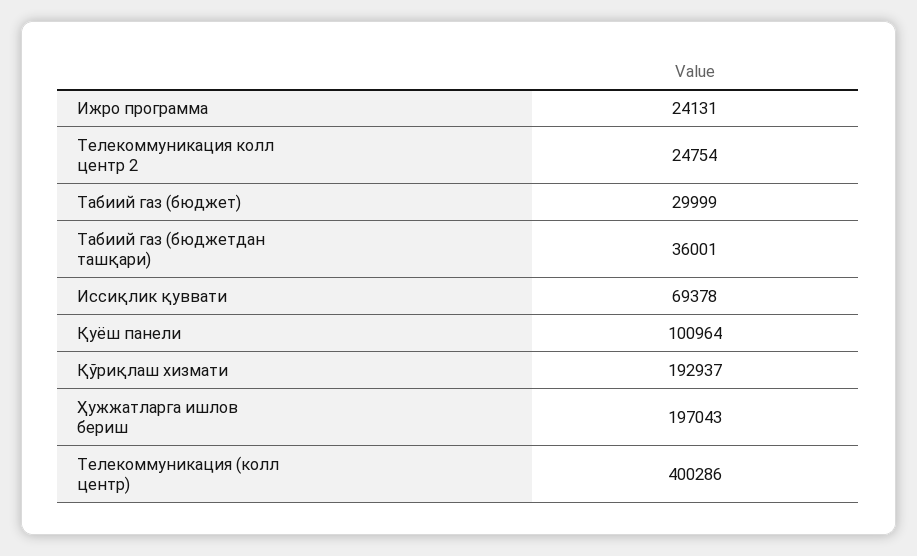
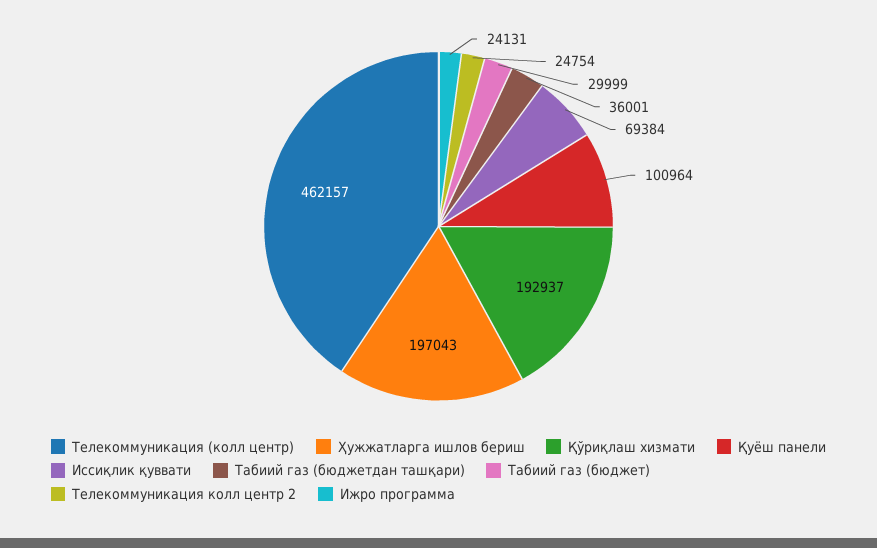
Иссиқлик қуввати: 69378 -> 69384
Телекоммуникация (колл центр): 400286 -> 462157

